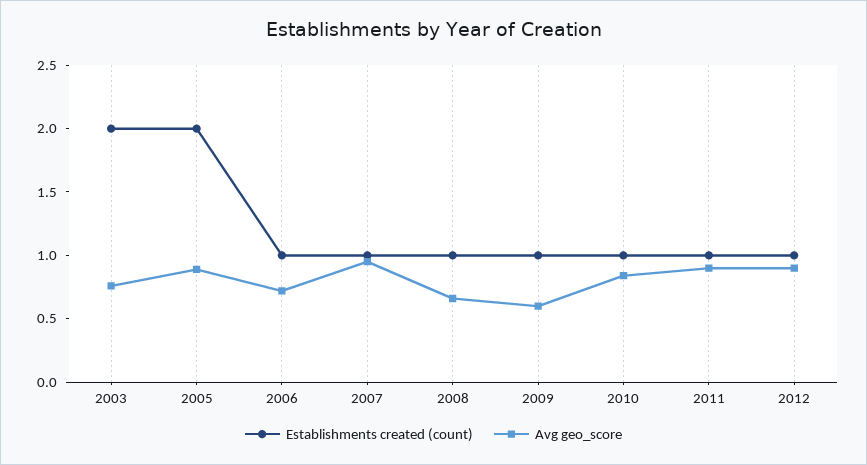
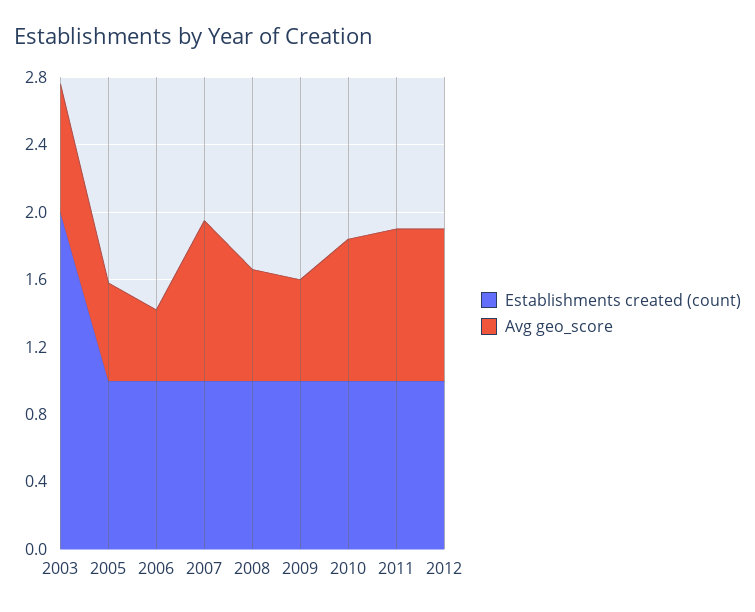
Establishments created (count), 2005: 2 -> 1
Avg geo_score, 2005: 0.9 -> 0.6
Avg geo_score, 2006: 0.7 -> 0.4

